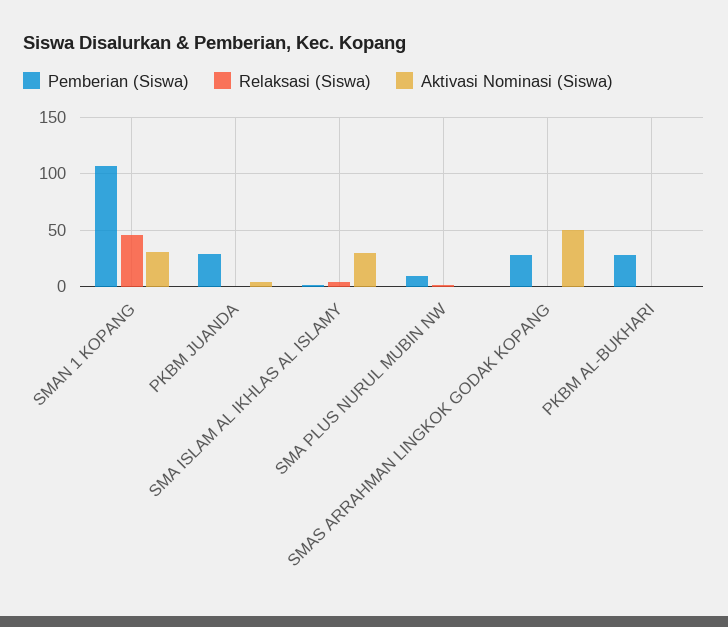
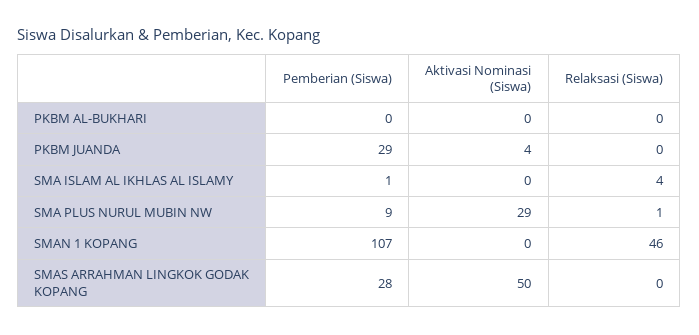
Aktivasi Nominasi (Siswa), SMAN 1 KOPANG: 30 -> 0
Aktivasi Nominasi (Siswa), SMA ISLAM AL IKHLAS AL ISLAMY: 30 -> 0
Aktivasi Nominasi (Siswa), SMA PLUS NURUL MUBIN NW: 0 -> 29
Pemberian (Siswa), PKBM AL-BUKHARI: 30 -> 0

